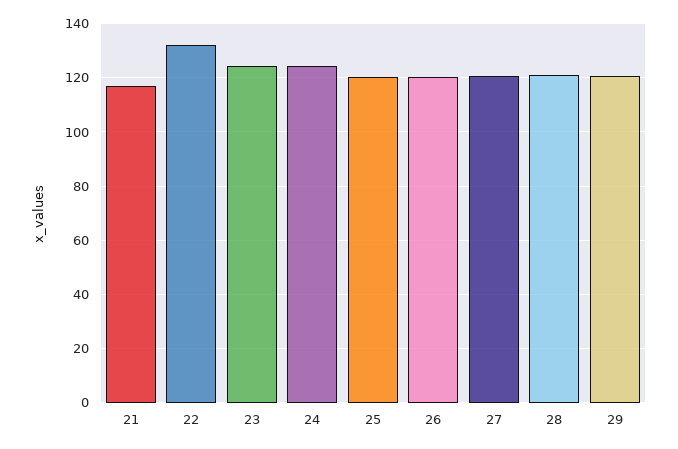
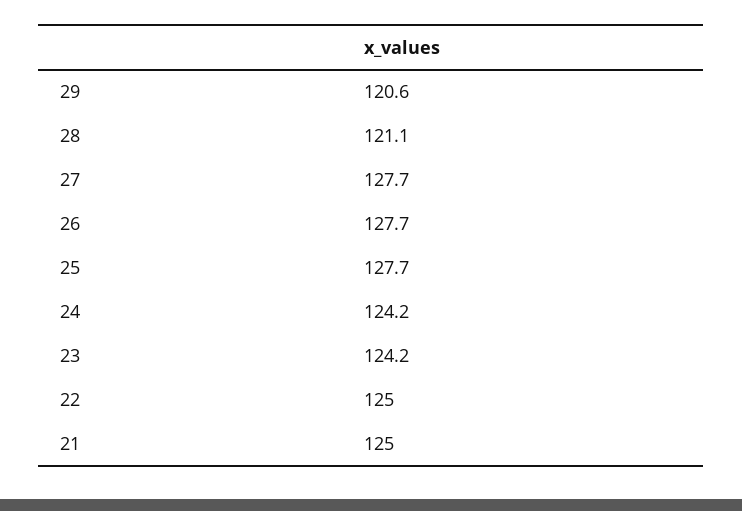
21: 117.5 -> 125
22: 132.5 -> 125
25: 120 -> 127.7
26: 120 -> 127.7
27: 120 -> 127.7

